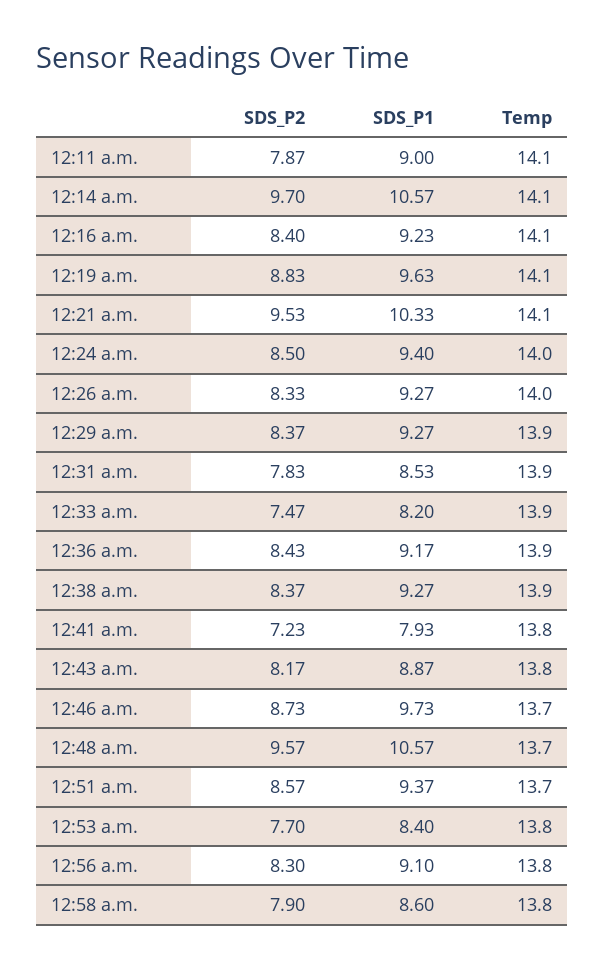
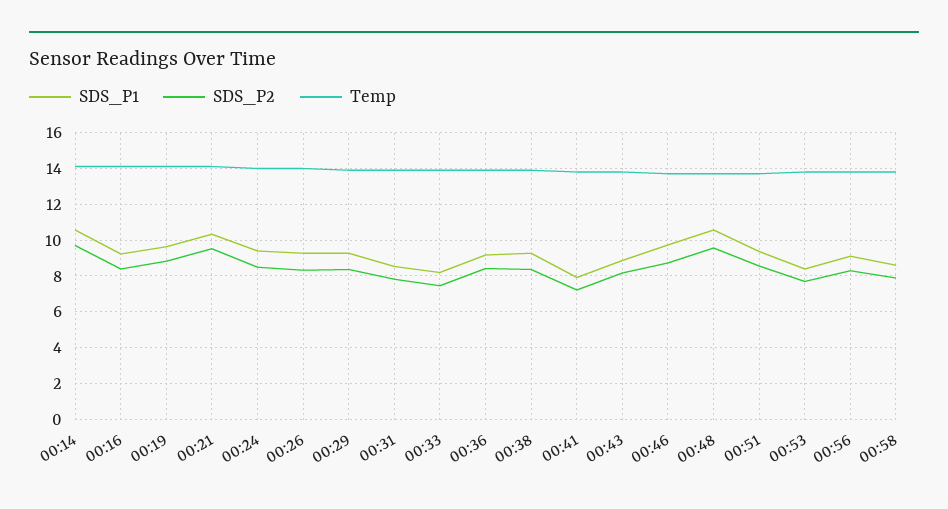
SDS_P2, 12:11 a.m.: 7.87 -> none
SDS_P1, 12:11 a.m.: 9 -> none
Temp, 12:11 a.m.: 14.1 -> none

